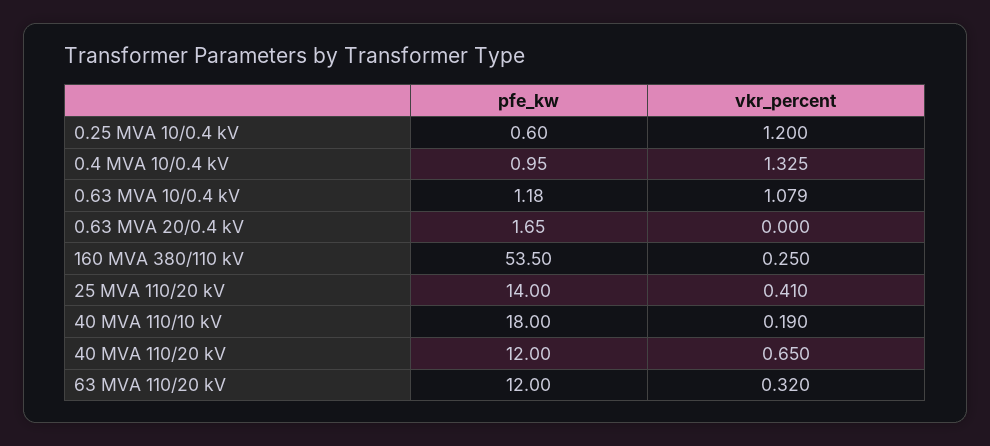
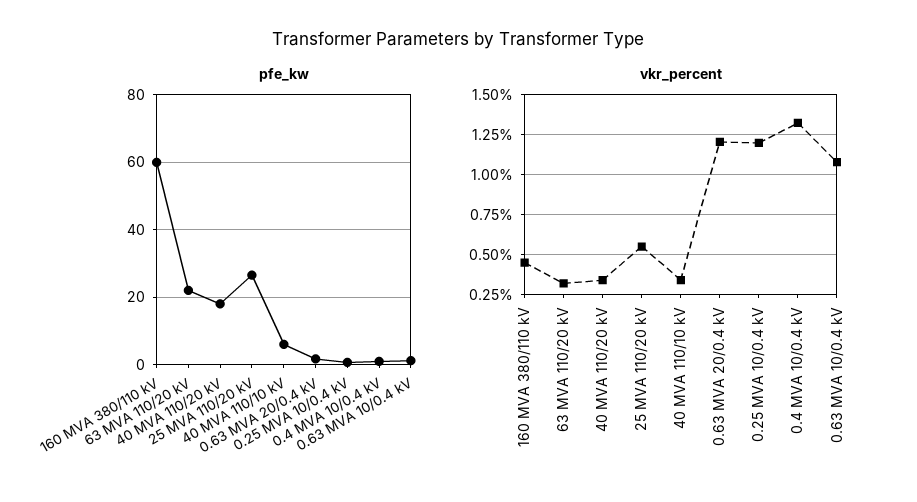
vkr_percent, 0.63 MVA 20/0.4 kV: 0 -> 1.2
pfe_kw, 160 MVA 380/110 kV: 53.5 -> 60
vkr_percent, 160 MVA 380/110 kV: 0.25 -> 0.45
pfe_kw, 25 MVA 110/20 kV: 14 -> 26
vkr_percent, 25 MVA 110/20 kV: 0.41 -> 0.55
pfe_kw, 40 MVA 110/10 kV: 18 -> 6
vkr_percent, 40 MVA 110/10 kV: 0.19 -> 0.35
pfe_kw, 40 MVA 110/20 kV: 12 -> 18
vkr_percent, 40 MVA 110/20 kV: 0.65 -> 0.35
pfe_kw, 63 MVA 110/20 kV: 12 -> 22

